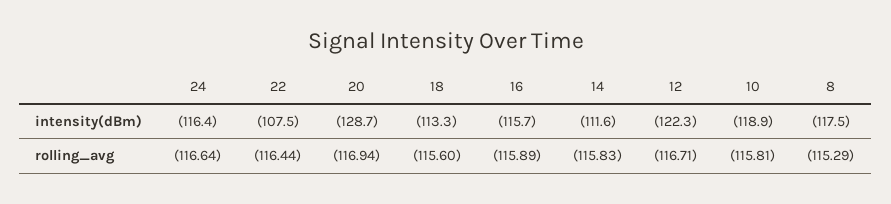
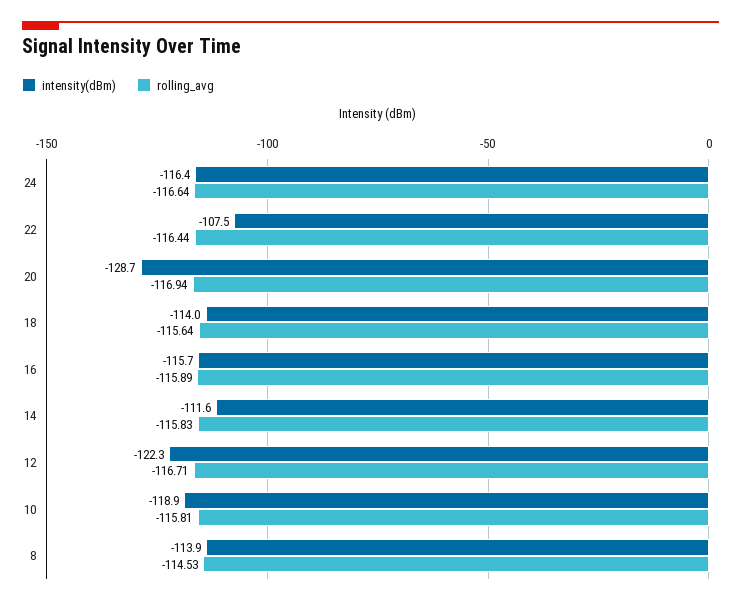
intensity(dBm), 18: -113.3 -> -114
intensity(dBm), 8: -117.5 -> -113.9
rolling_avg, 18: -115.6 -> -115.64
rolling_avg, 8: -115.29 -> -114.53

